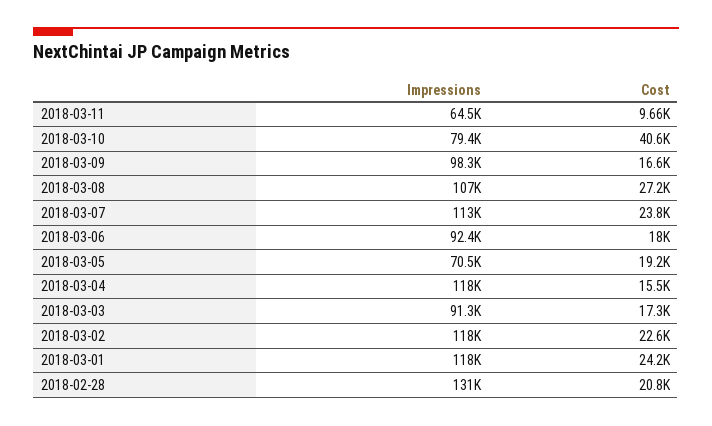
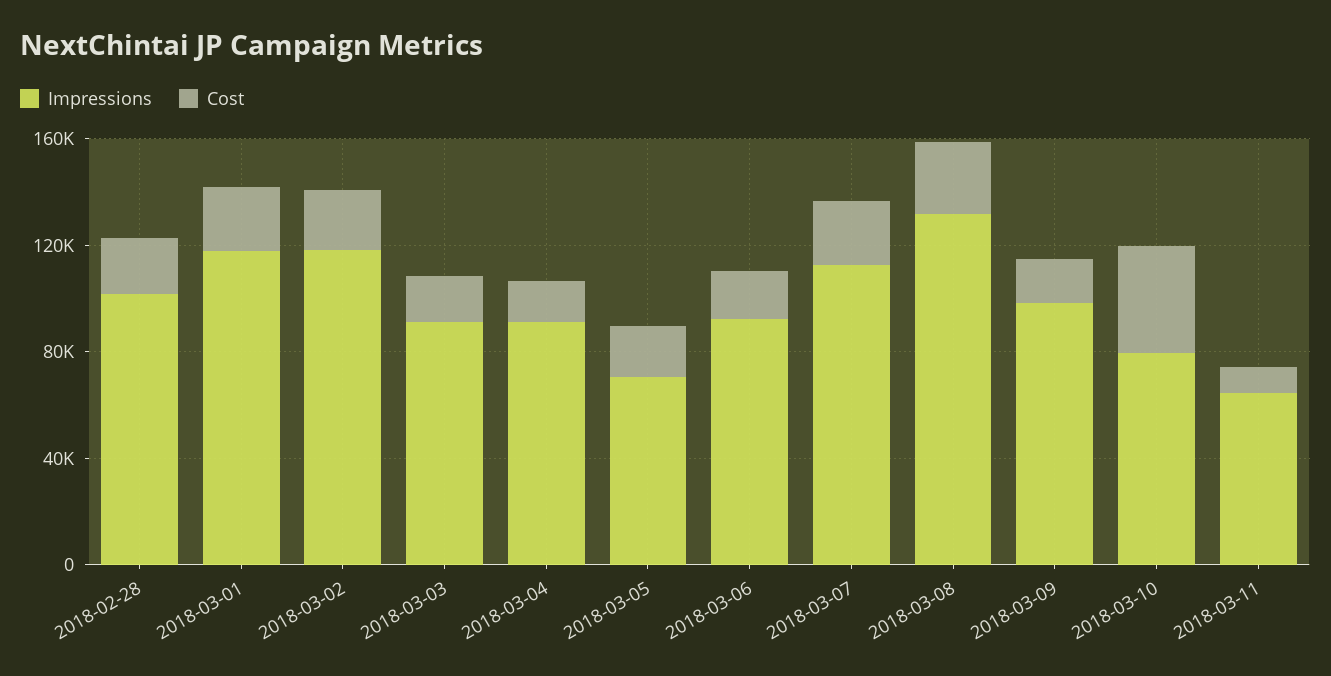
Impressions, 2018-03-08: 107000 -> 130000
Impressions, 2018-03-04: 118000 -> 90000
Impressions, 2018-02-28: 131000 -> 100000

